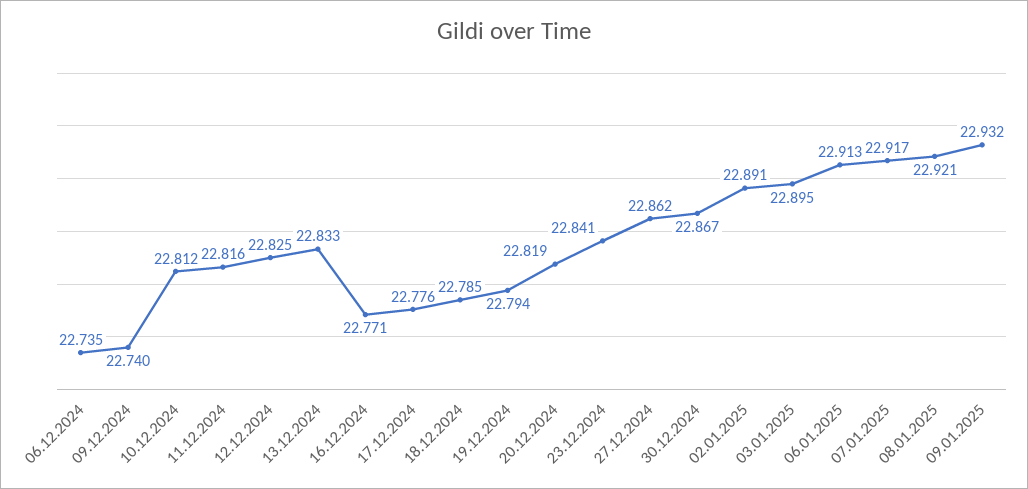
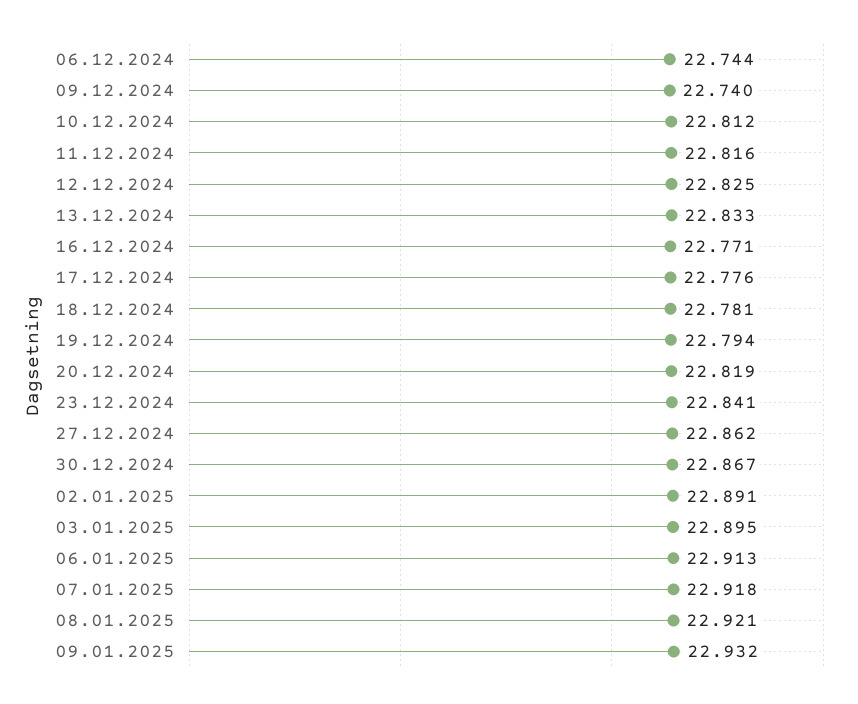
06.12.2024: 22.735 -> 22.744
18.12.2024: 22.785 -> 22.781
07.01.2025: 22.917 -> 22.918

